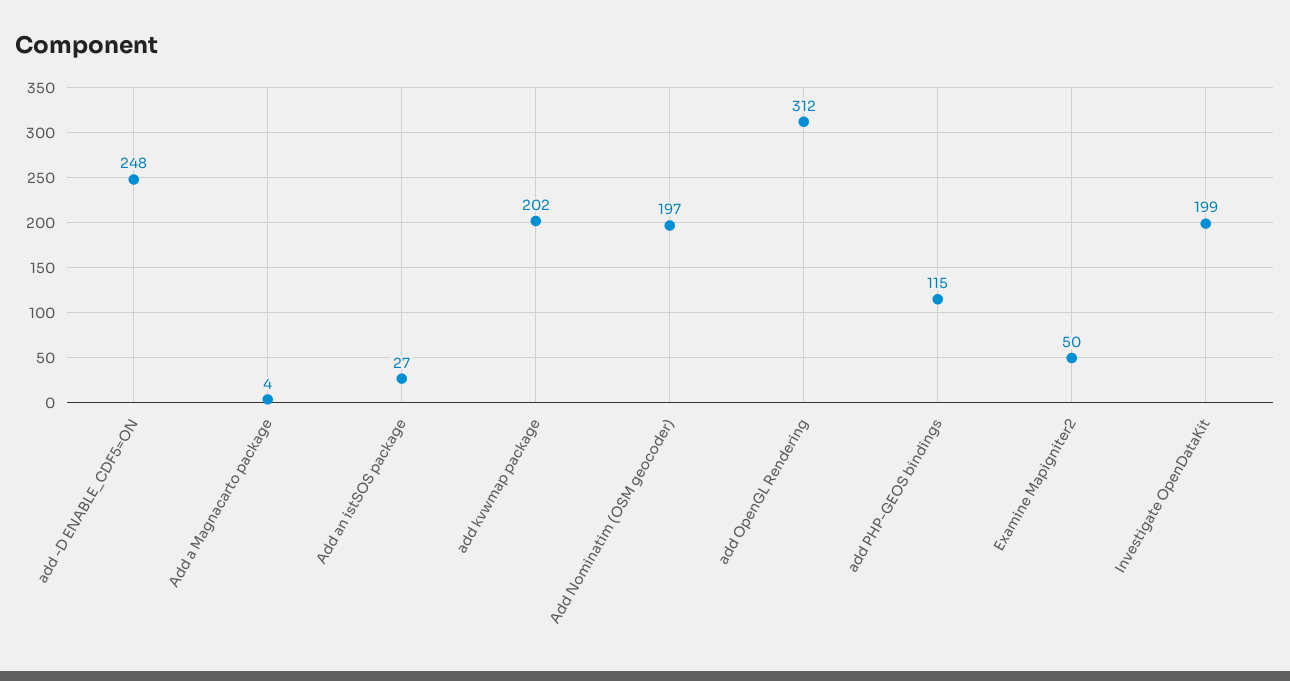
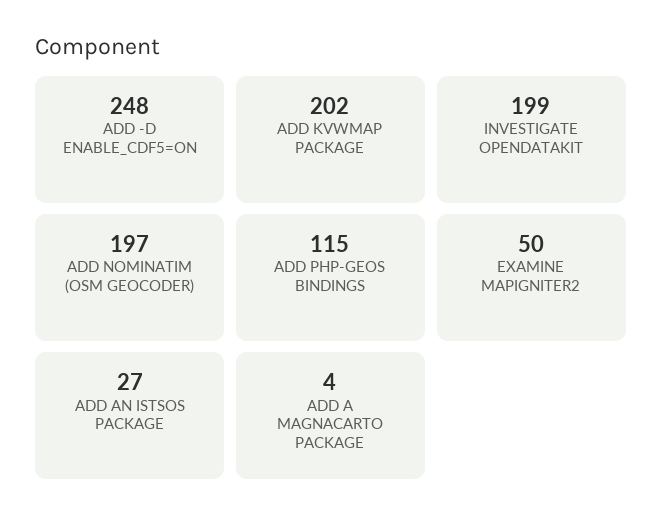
add OpenGL Rendering: 312 -> none

